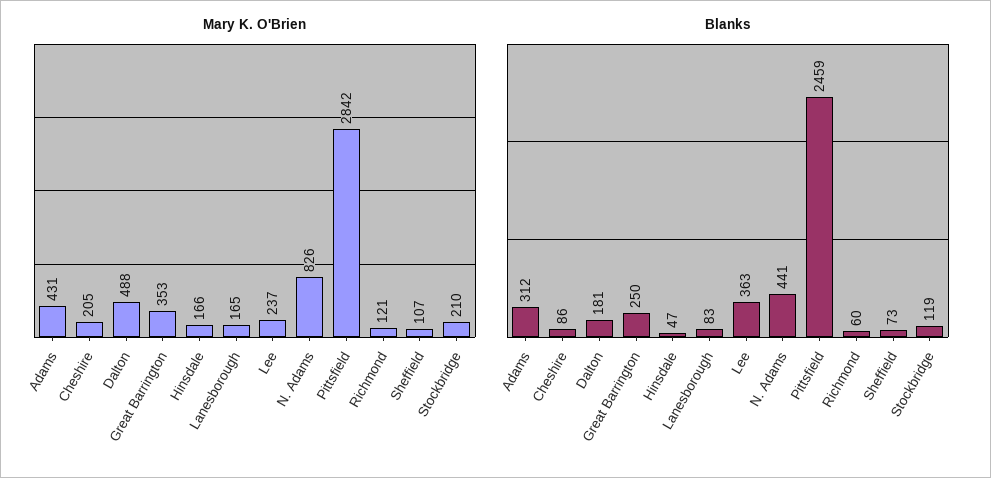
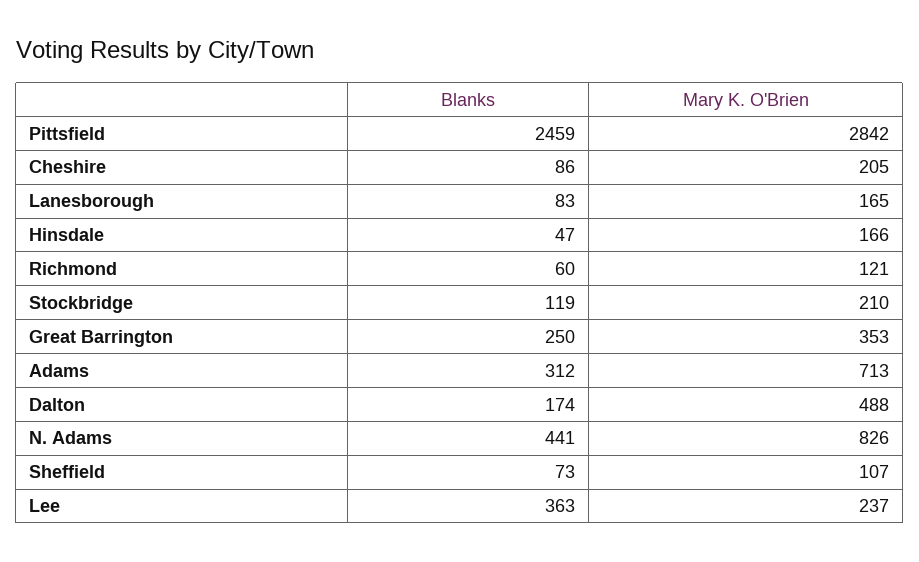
Mary K. O'Brien, Adams: 431 -> 713
Blanks, Dalton: 181 -> 174

